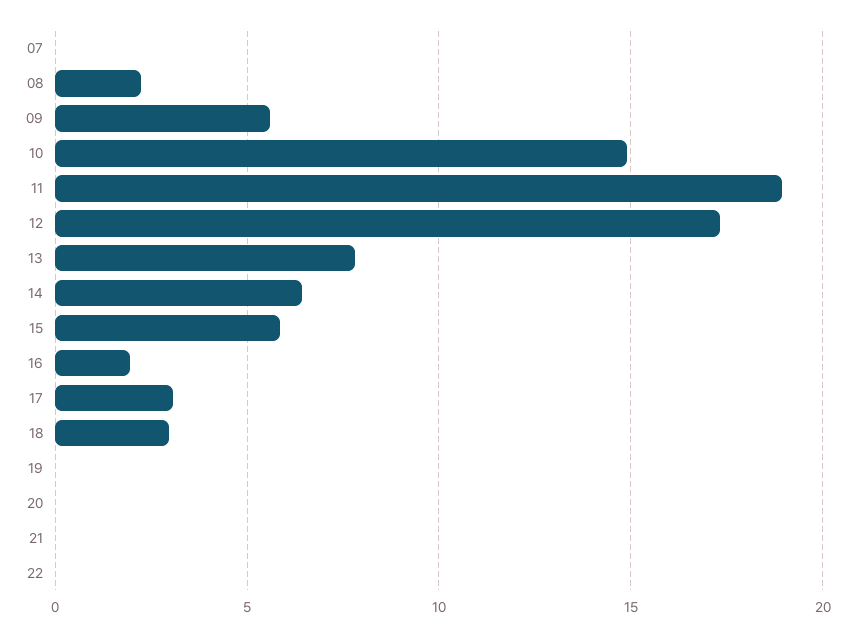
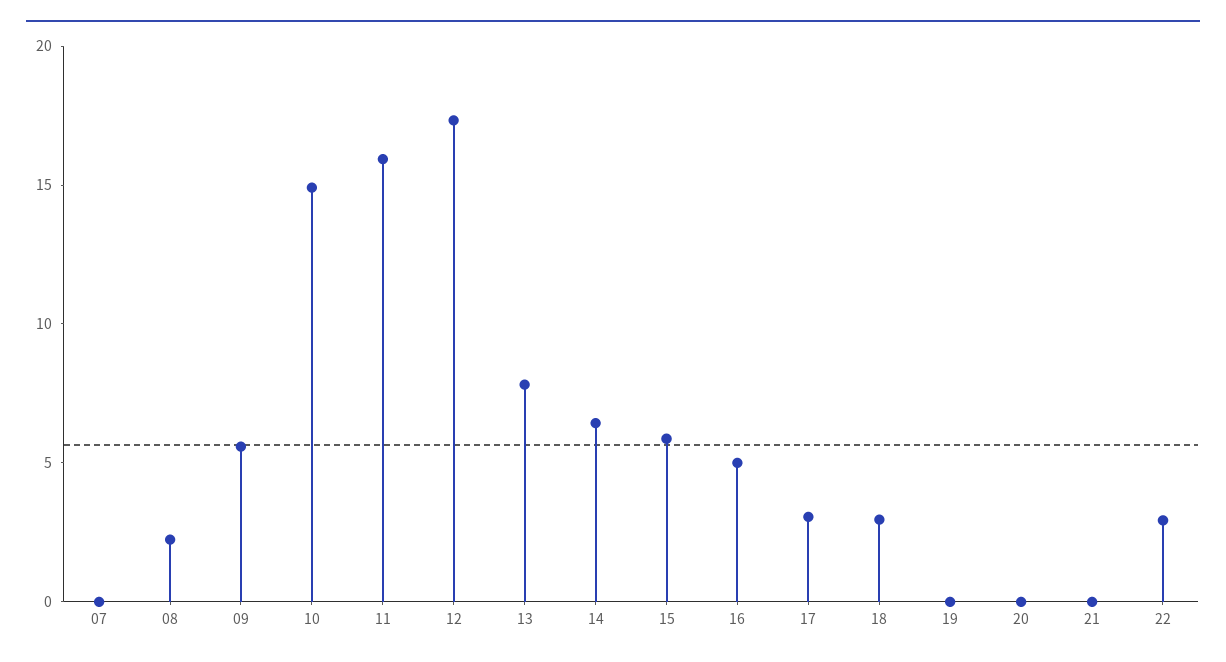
11: 19 -> 16
16: 2 -> 5
22: 0 -> 3

